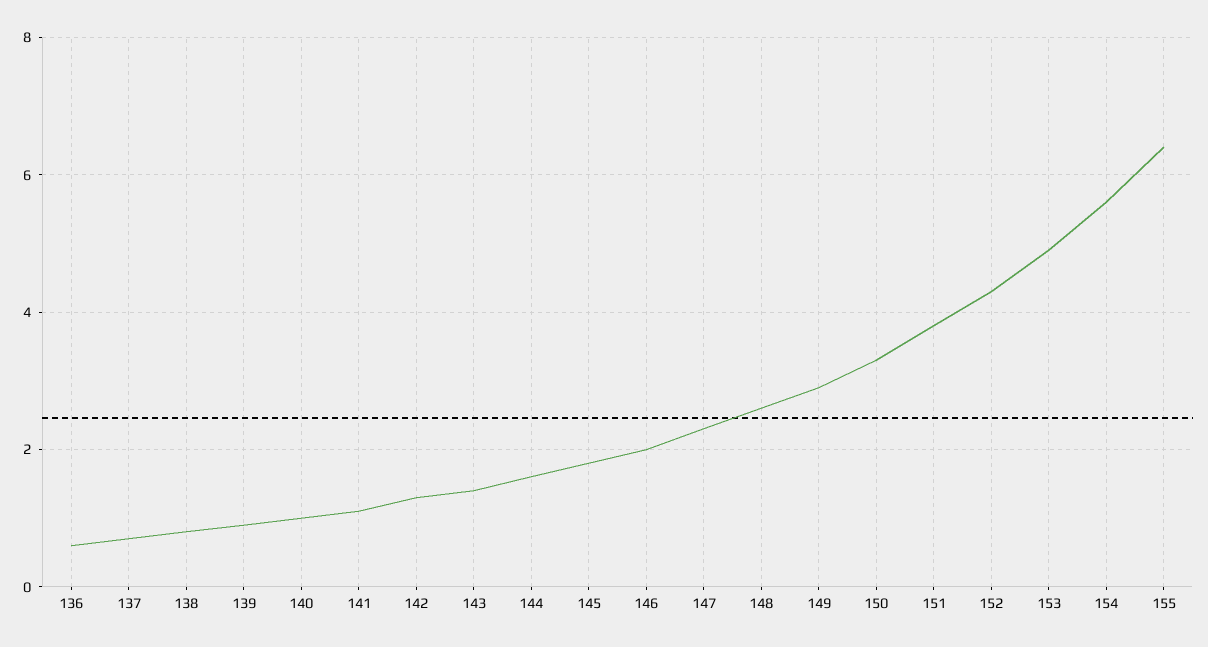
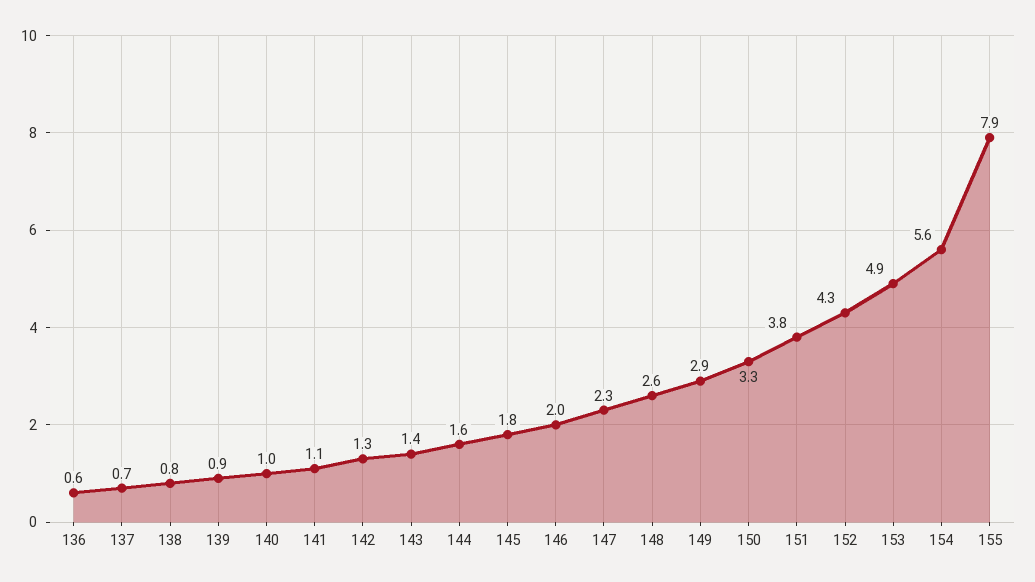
155: 6.5 -> 7.9

